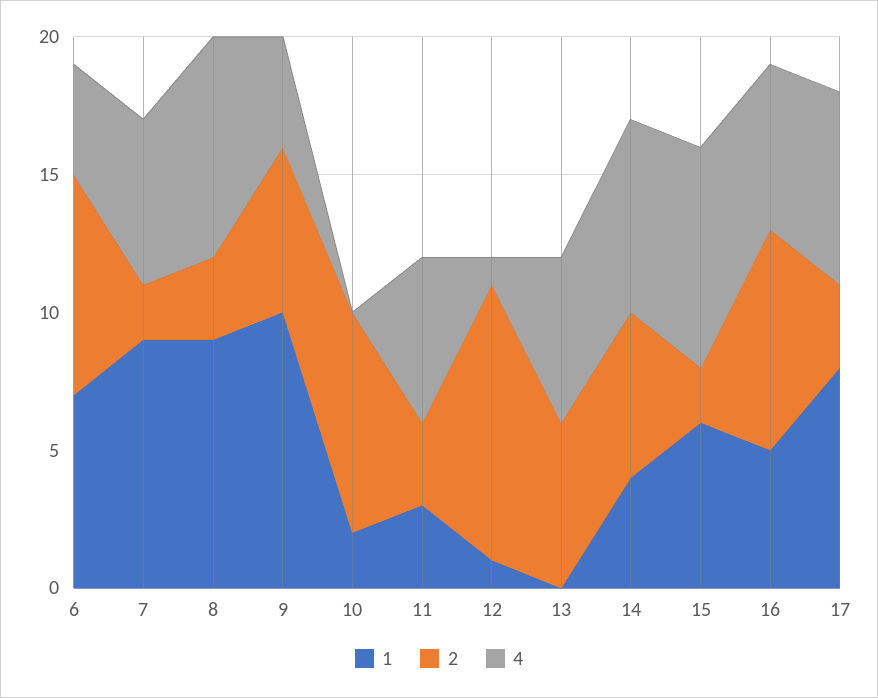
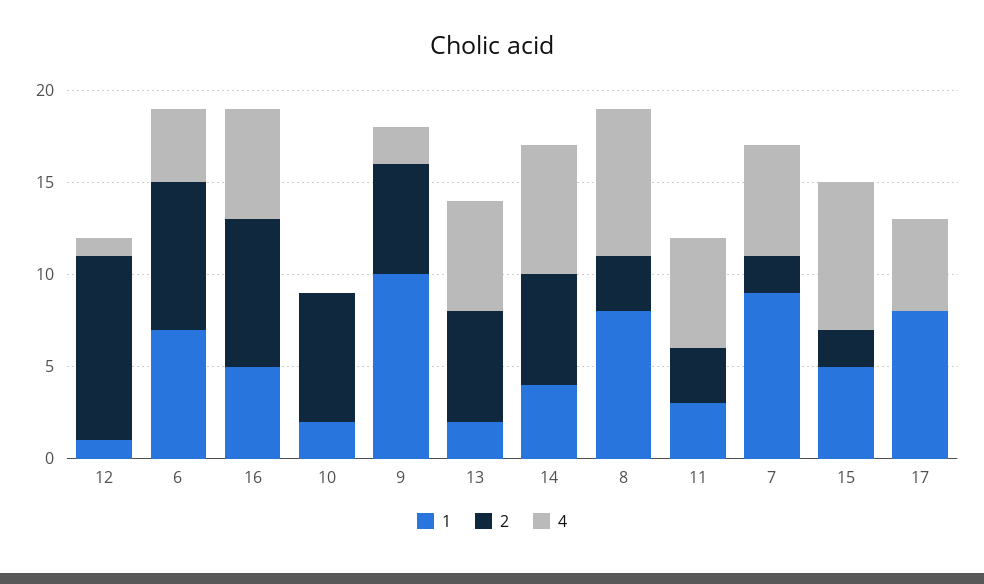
1, 8: 9 -> 8
4, 9: 4 -> 2
2, 10: 8 -> 7
1, 13: 0 -> 2
1, 15: 6 -> 5
2, 17: 3 -> 0
4, 17: 7 -> 5

